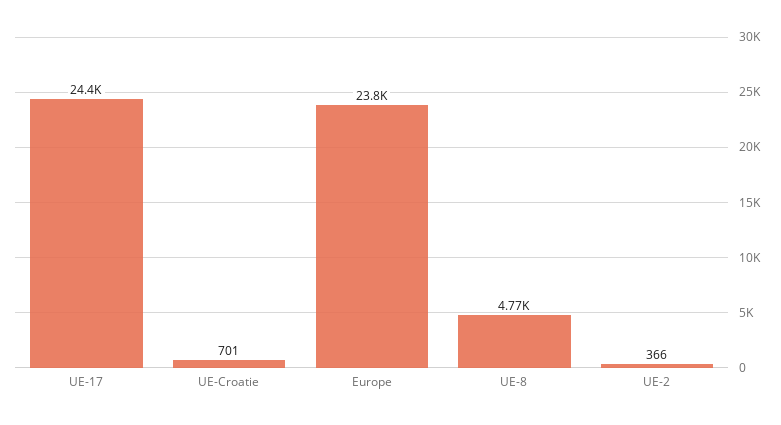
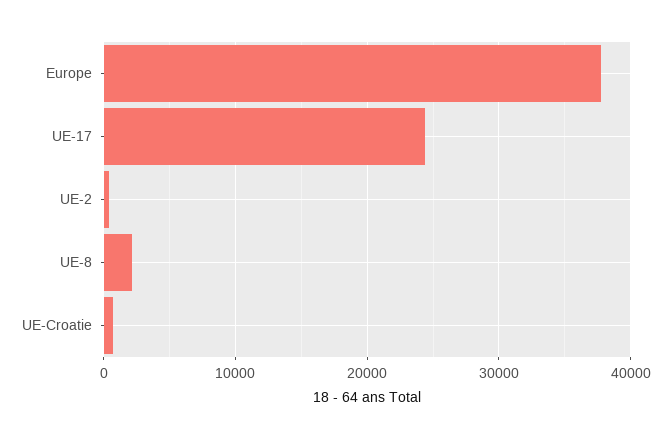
Europe: 23800 -> 38000
UE-8: 4770 -> 2000

